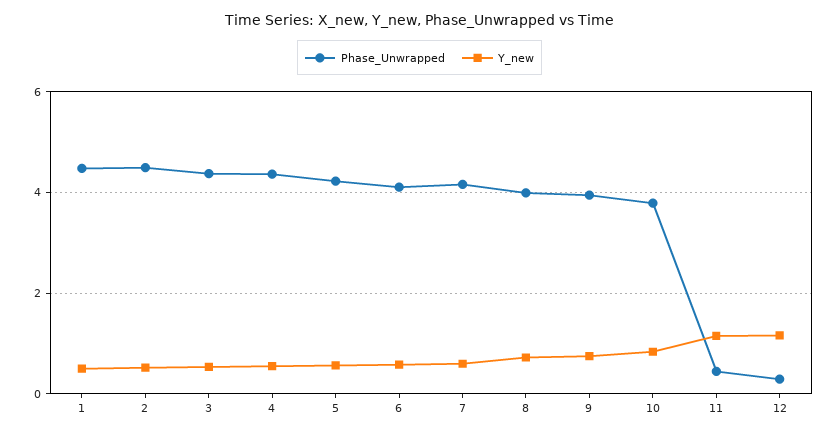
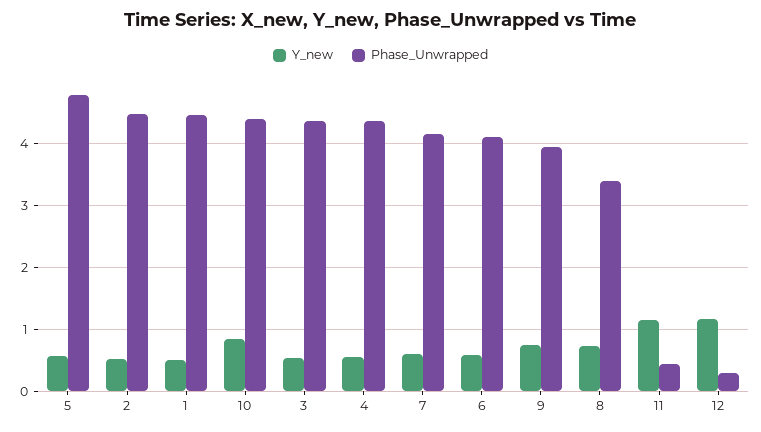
Phase_Unwrapped, 5: 4.2 -> 4.8
Phase_Unwrapped, 8: 4 -> 3.4
Phase_Unwrapped, 10: 3.8 -> 4.4

